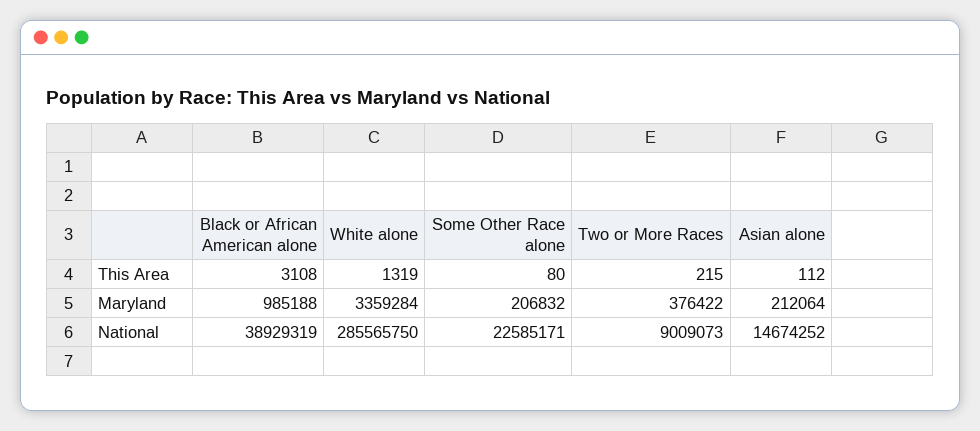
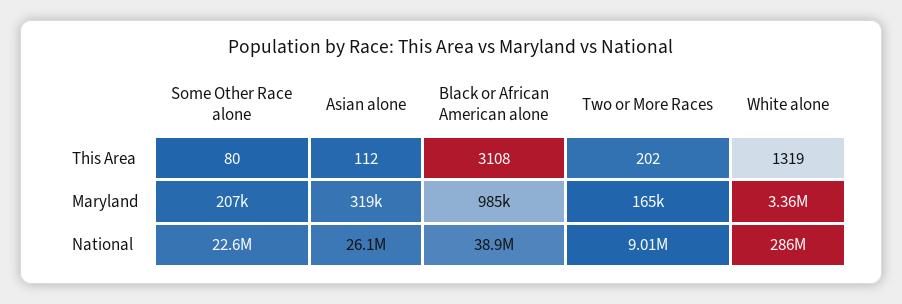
Two or More Races, This Area: 215 -> 202
Two or More Races, Maryland: 376422 -> 165000
Asian alone, Maryland: 212064 -> 319000
Asian alone, National: 14674252 -> 26100000

